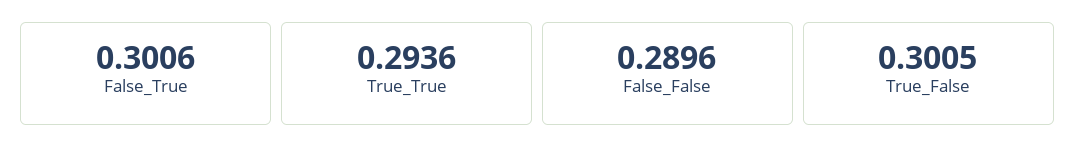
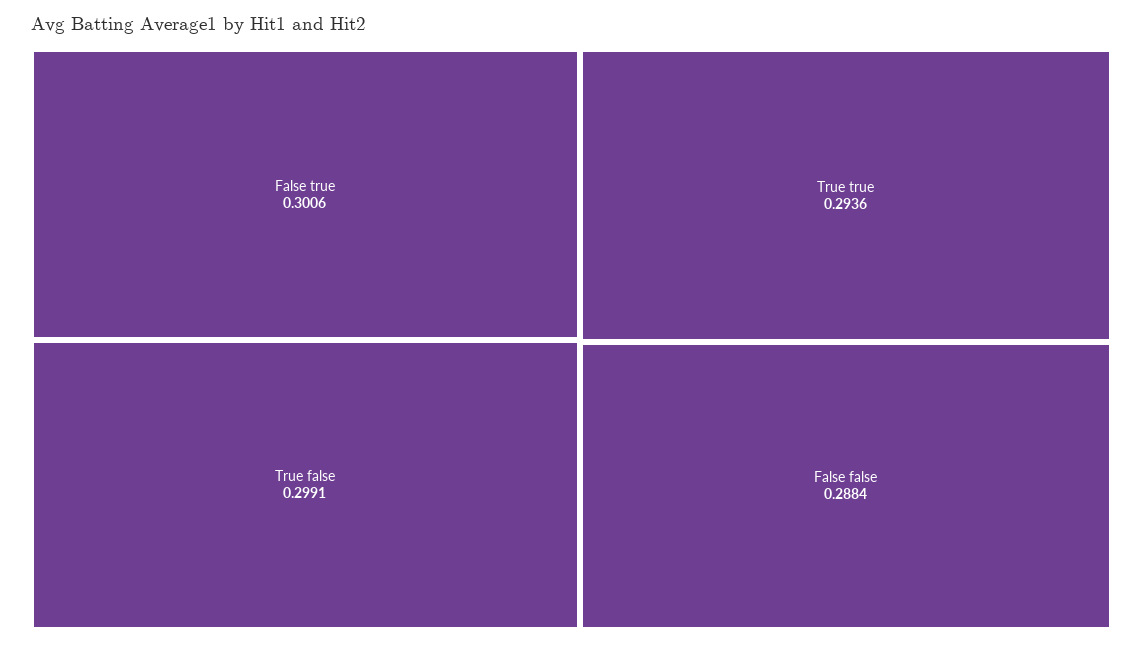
False_False: 0.2896 -> 0.2884
True_False: 0.3005 -> 0.2991

